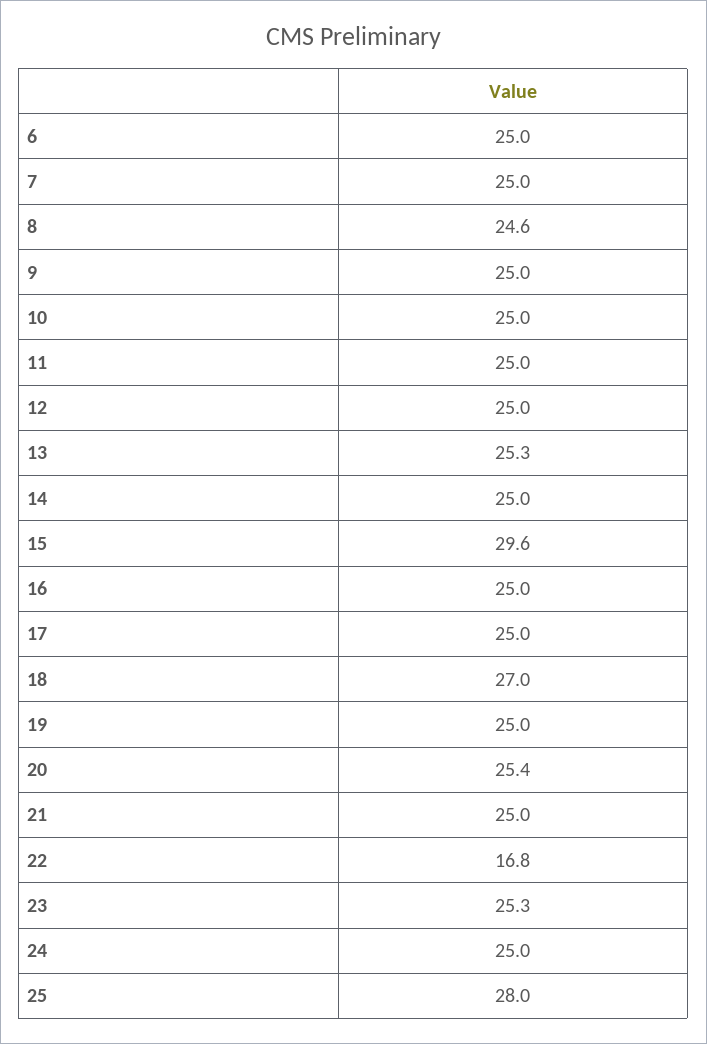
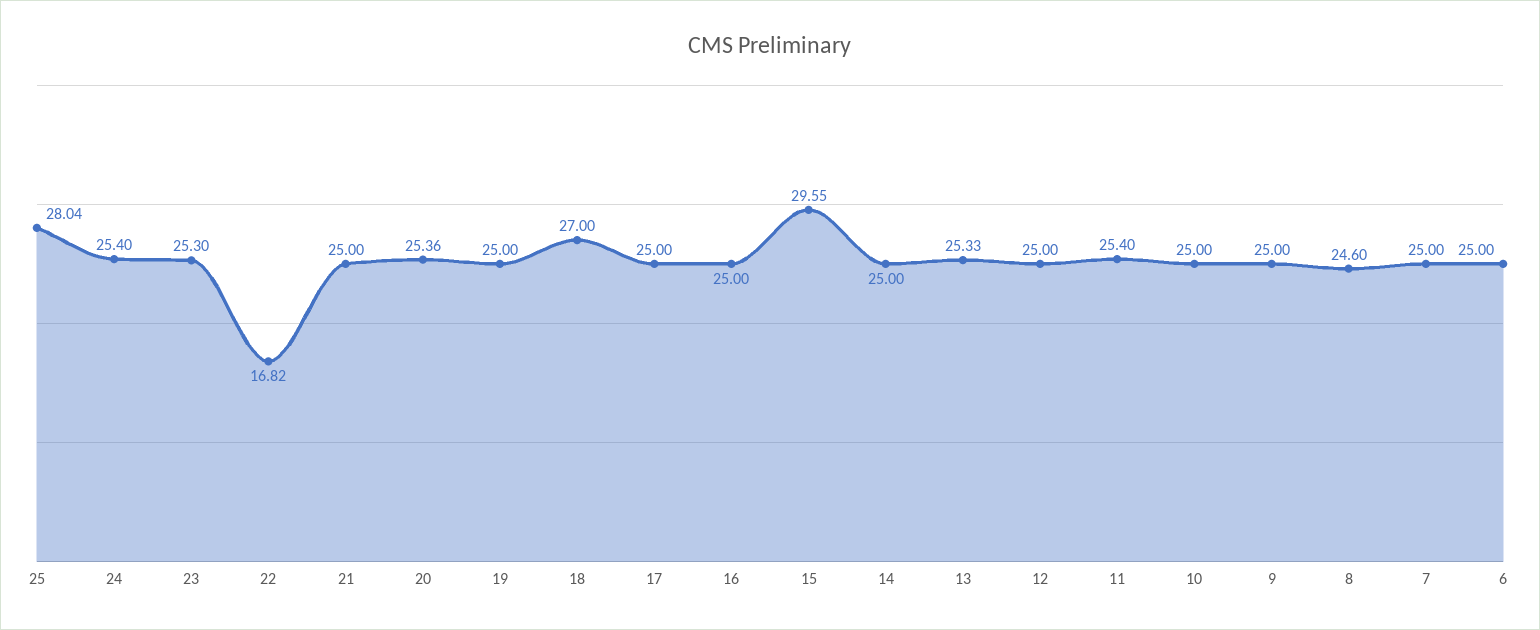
11: 25 -> 25.4
24: 25 -> 25.4

